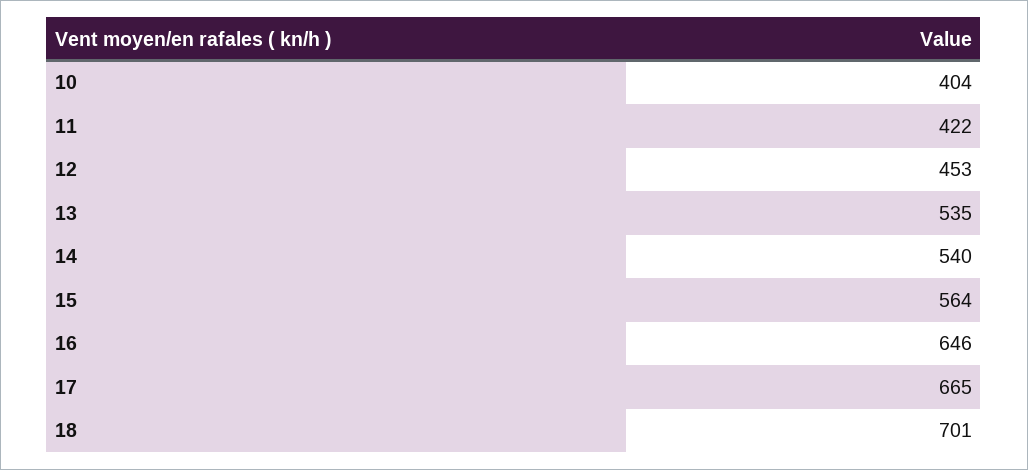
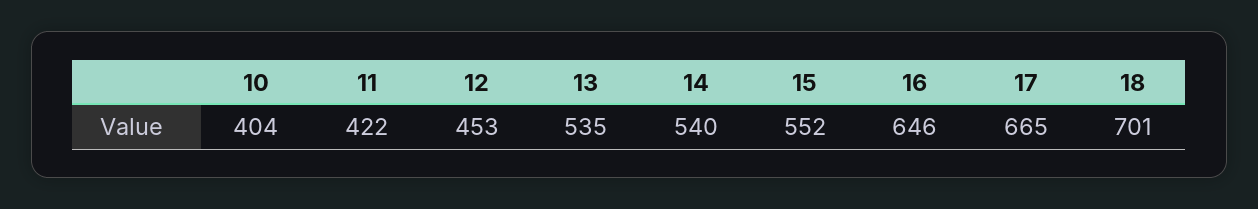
15: 564 -> 552

